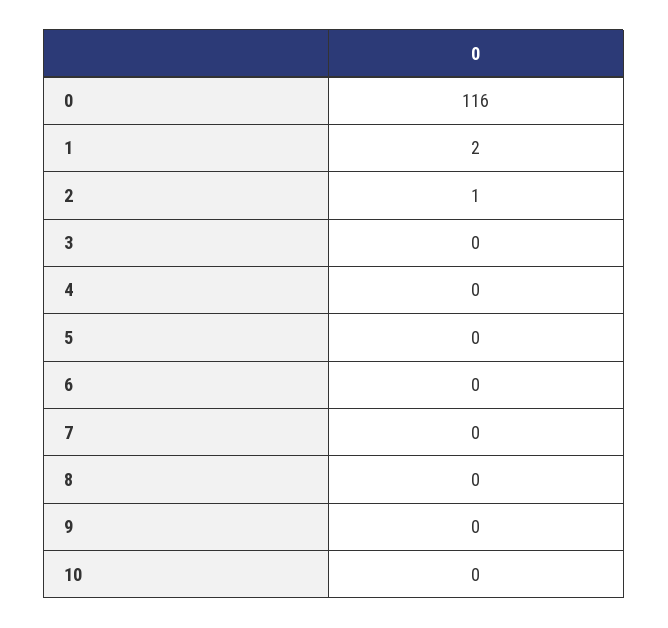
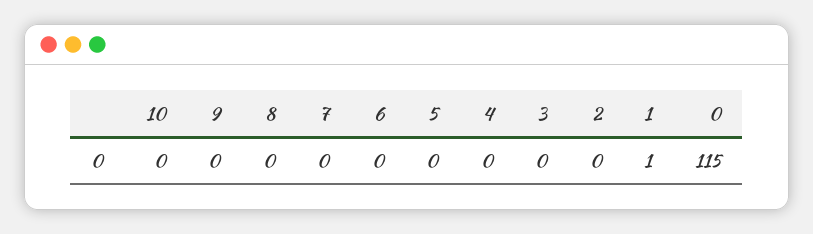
0: 116 -> 115
1: 2 -> 1
2: 1 -> 0

